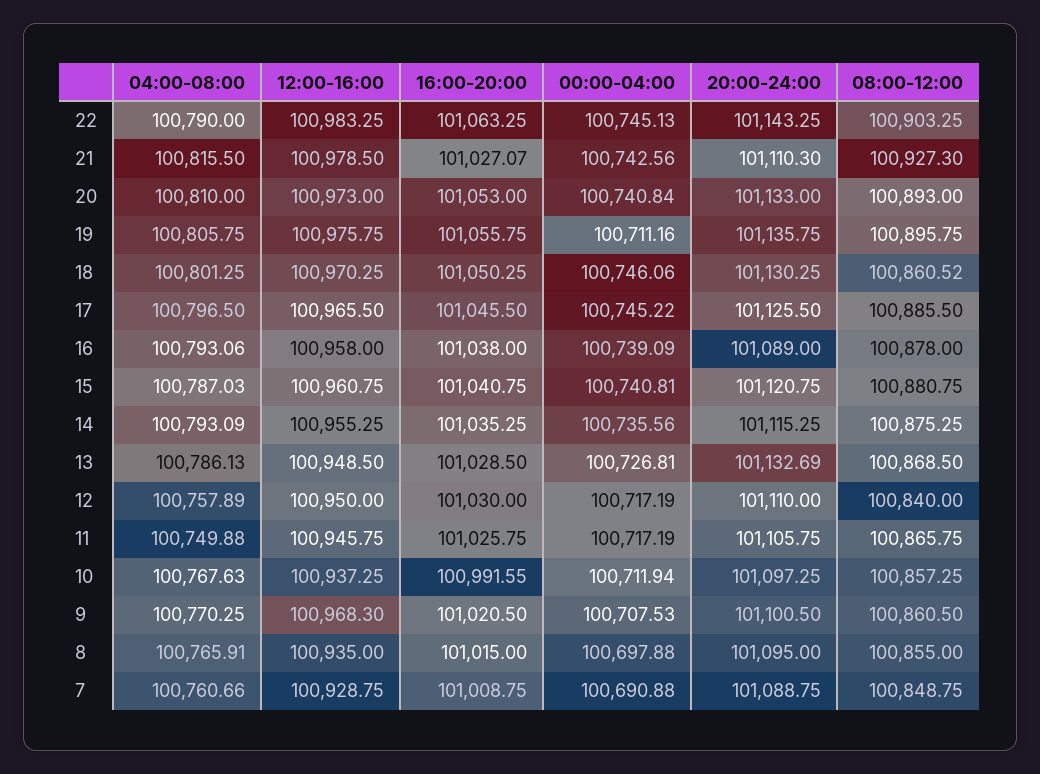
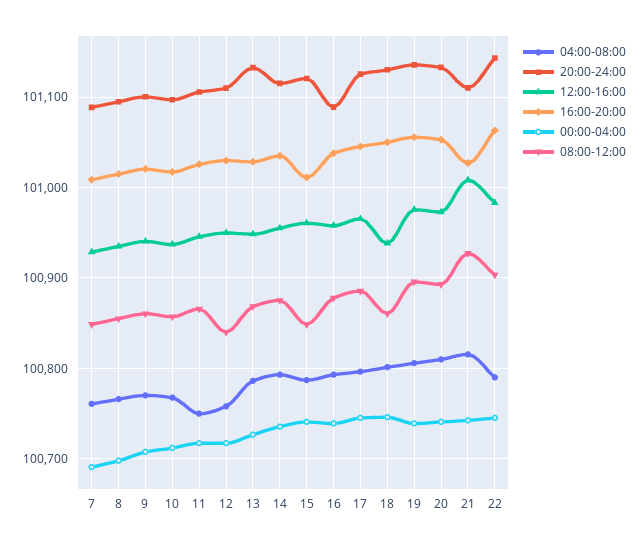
12:00-16:00, 21: 100978.5 -> 101010
00:00-04:00, 19: 100711.16 -> 100740
12:00-16:00, 18: 100970.25 -> 100940
16:00-20:00, 15: 101040.75 -> 101010
08:00-12:00, 15: 100880.75 -> 100850
16:00-20:00, 10: 100991.55 -> 101020
12:00-16:00, 9: 100968.3 -> 100940

